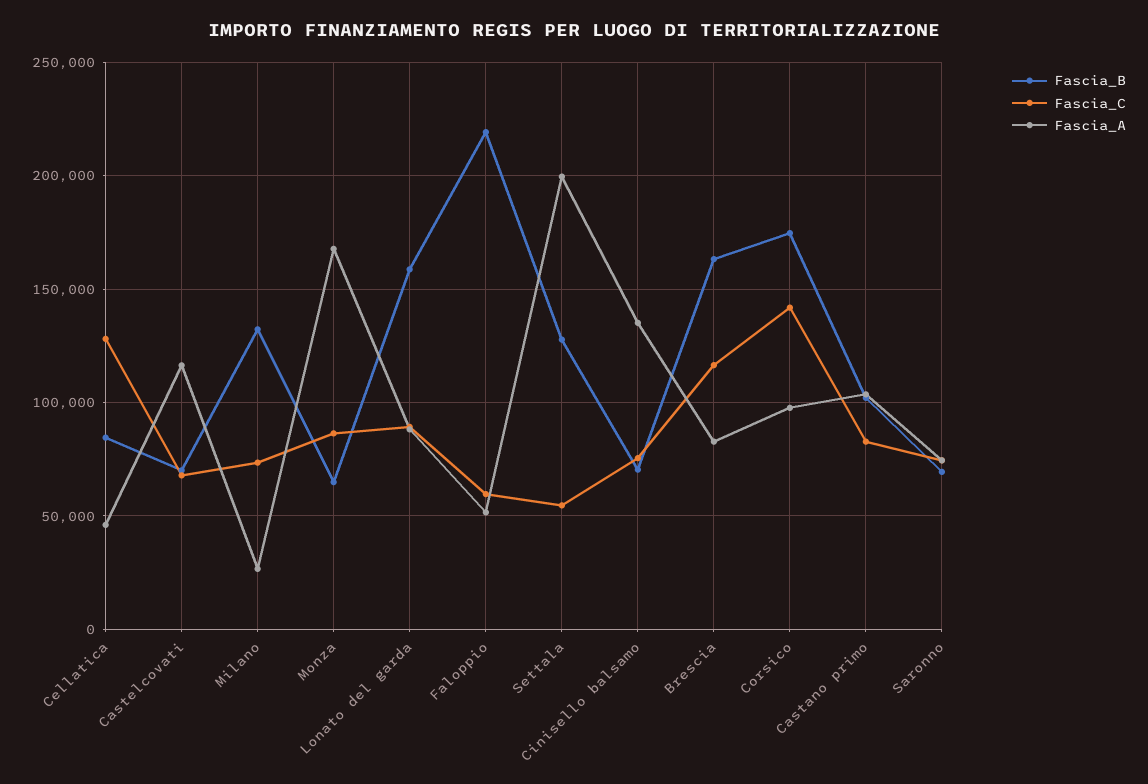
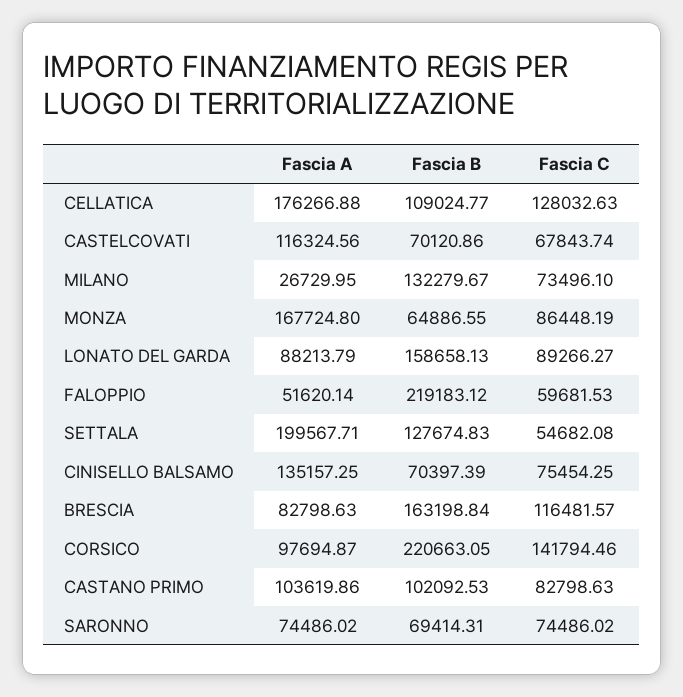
Fascia_B, Cellatica: 85000 -> 109024.77
Fascia_A, Cellatica: 45000 -> 176266.88
Fascia_B, Corsico: 175000 -> 220663.05

